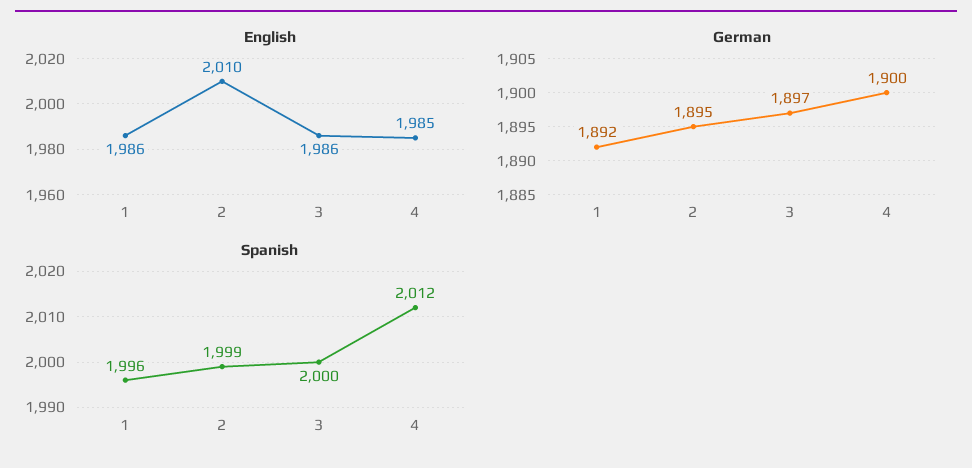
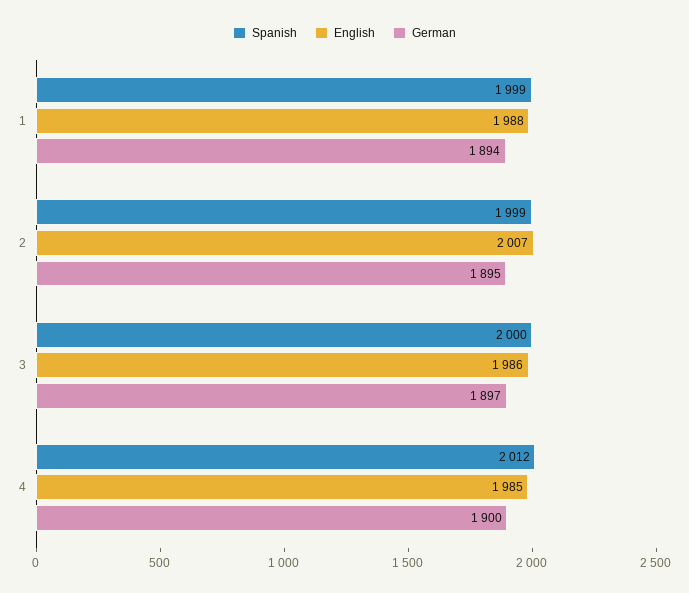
English, 1: 1986 -> 1988
English, 2: 2010 -> 2007
German, 1: 1892 -> 1894
Spanish, 1: 1996 -> 1999

